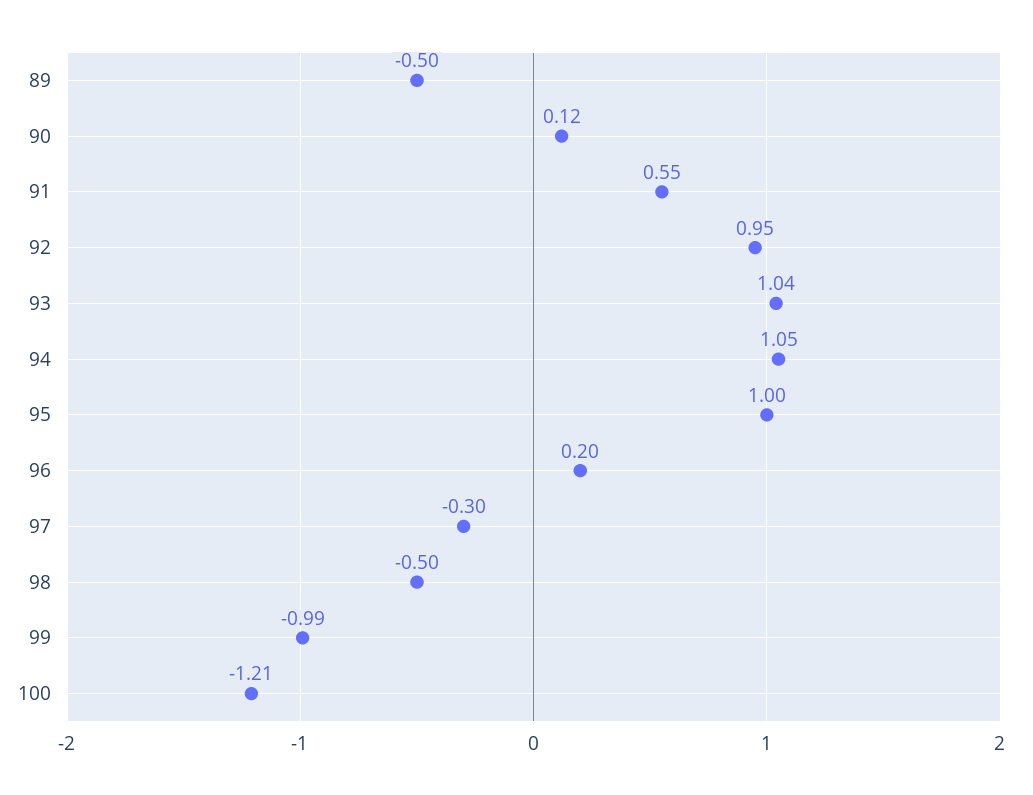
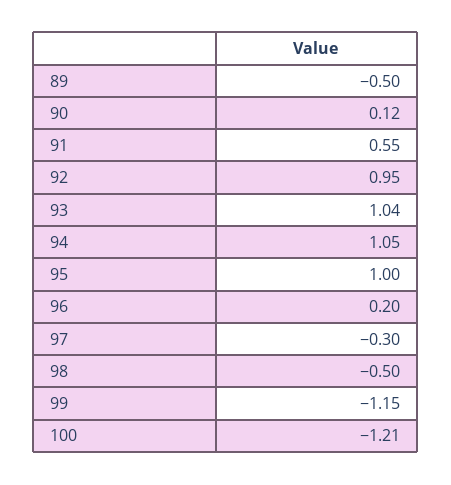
99: -0.99 -> -1.15

